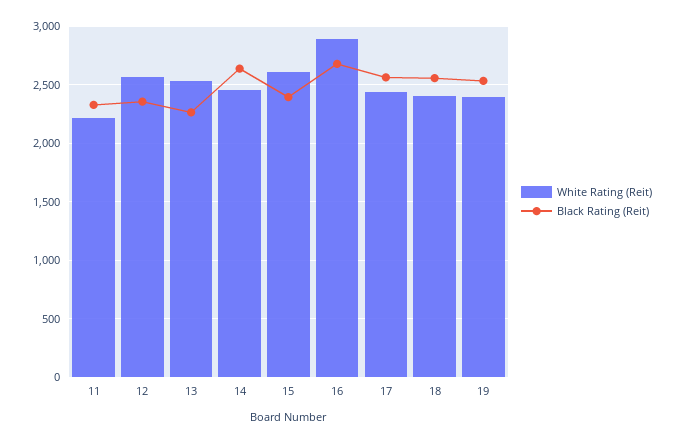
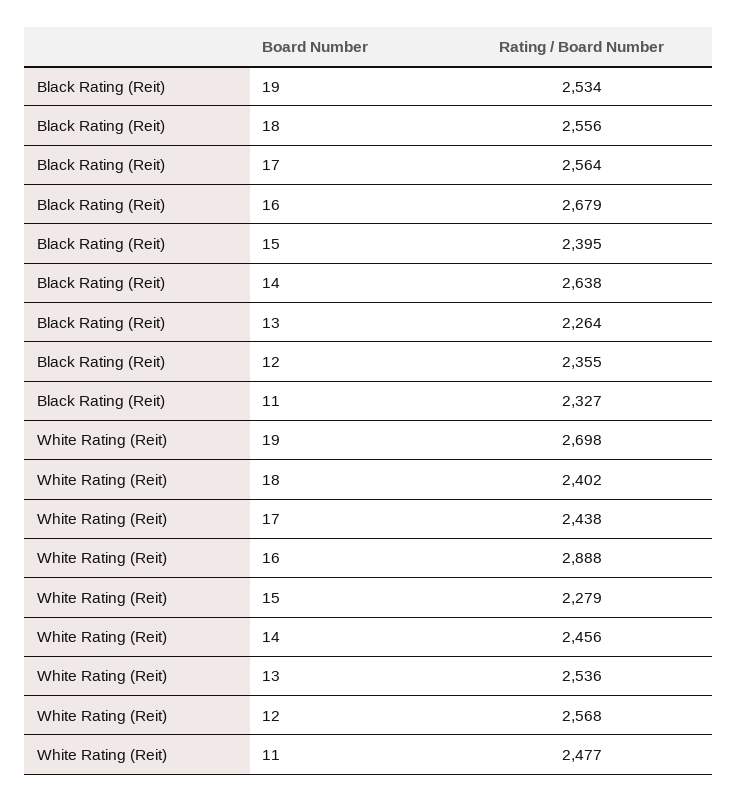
White Rating (Reit), 11: 2200 -> 2477
White Rating (Reit), 15: 2600 -> 2279
White Rating (Reit), 19: 2400 -> 2698

